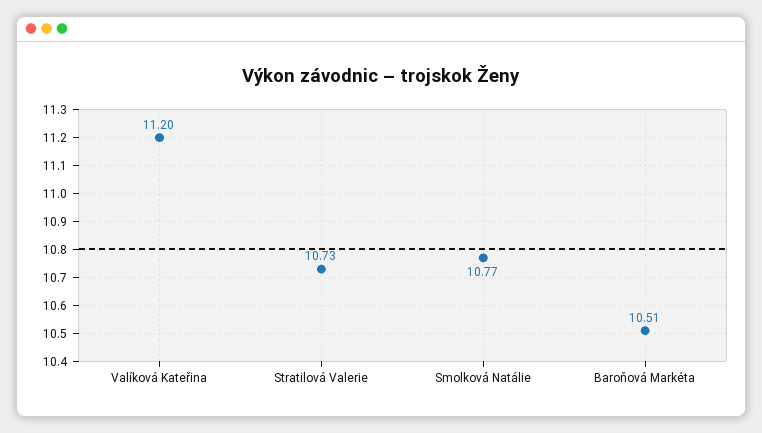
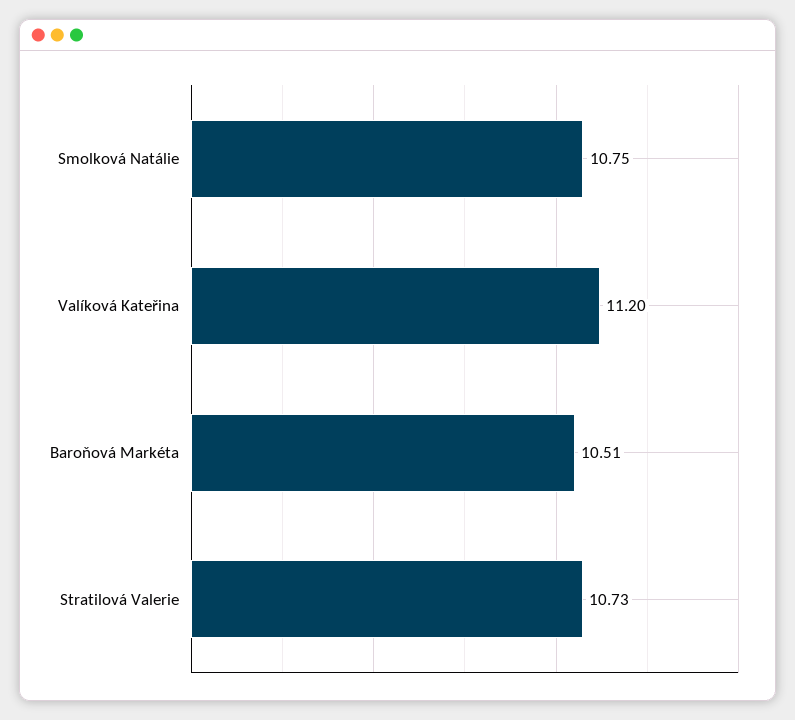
Smolková Natálie: 10.77 -> 10.75

